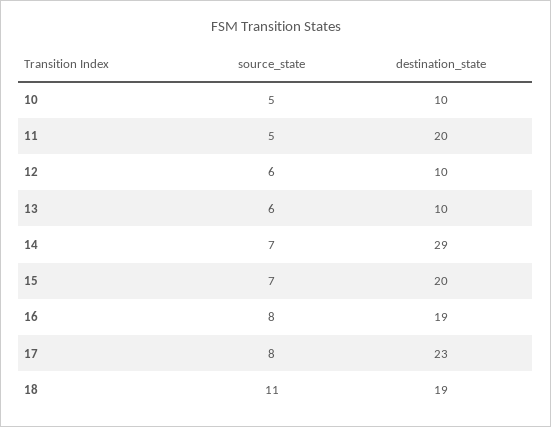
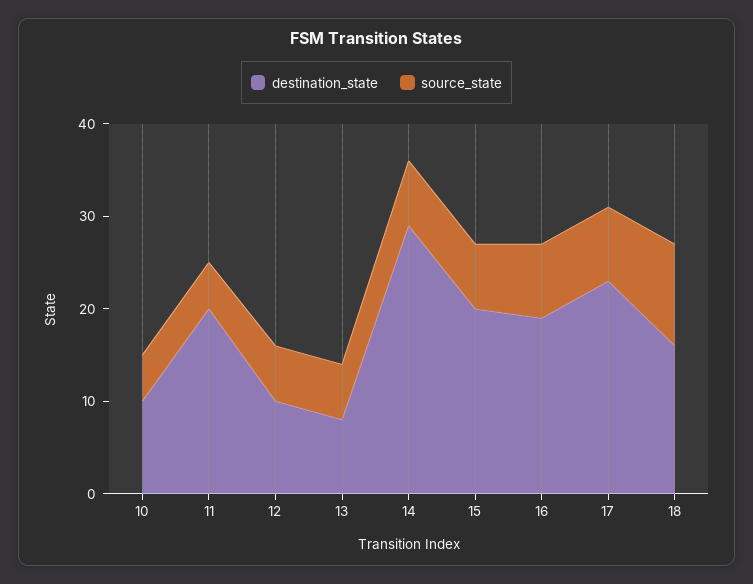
destination_state, 13: 10 -> 8
destination_state, 18: 19 -> 16

